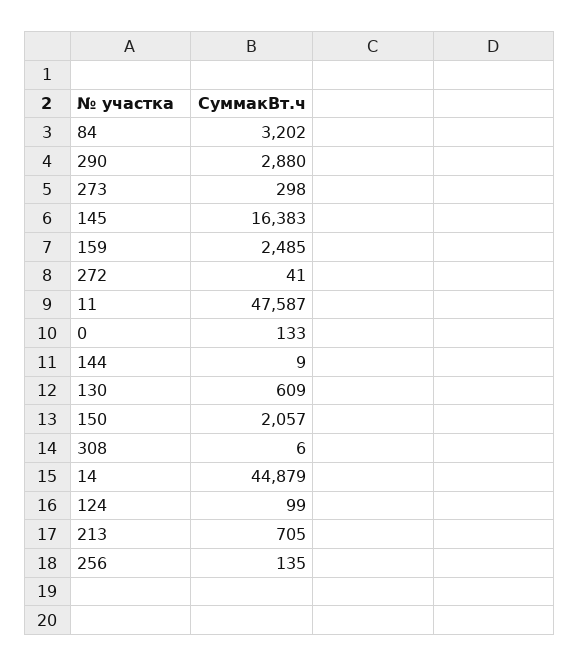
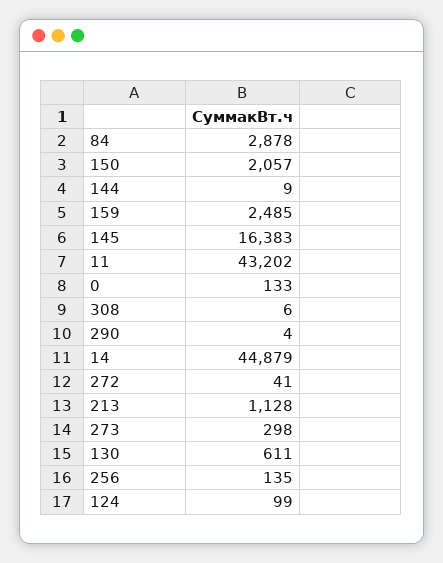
84: 3202 -> 2878
290: 2880 -> 4
11: 47587 -> 43202
130: 609 -> 611
213: 705 -> 1128

